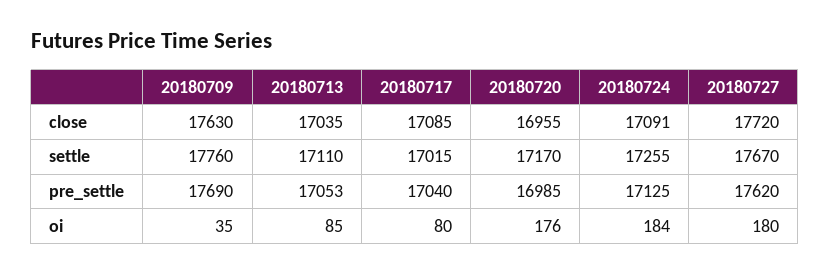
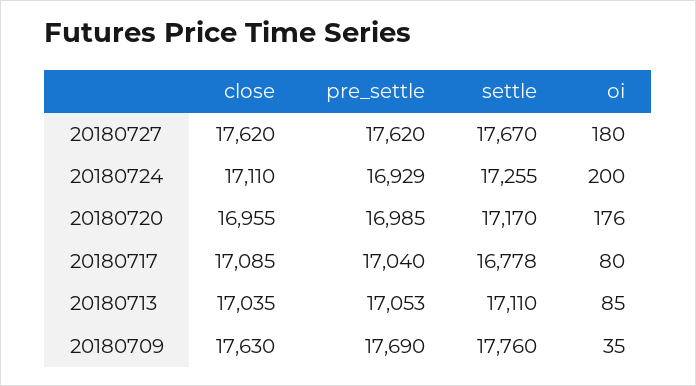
20180724, close: 17091 -> 17110
20180727, close: 17720 -> 17620
20180717, settle: 17015 -> 16778
20180724, pre_settle: 17125 -> 16929
20180724, oi: 184 -> 200

